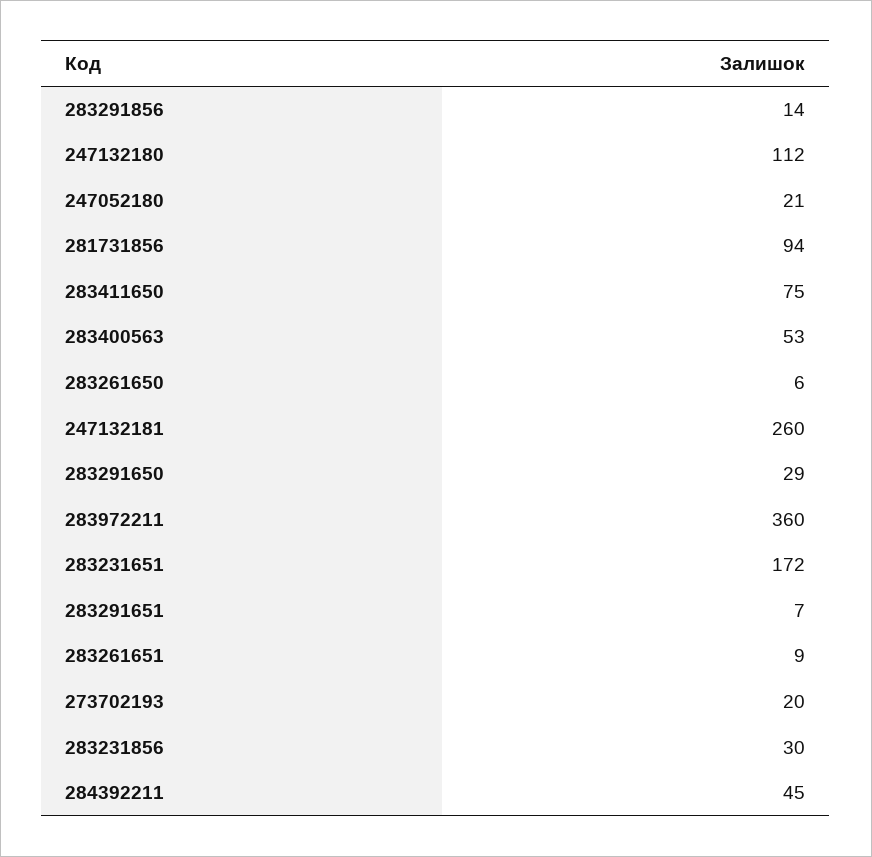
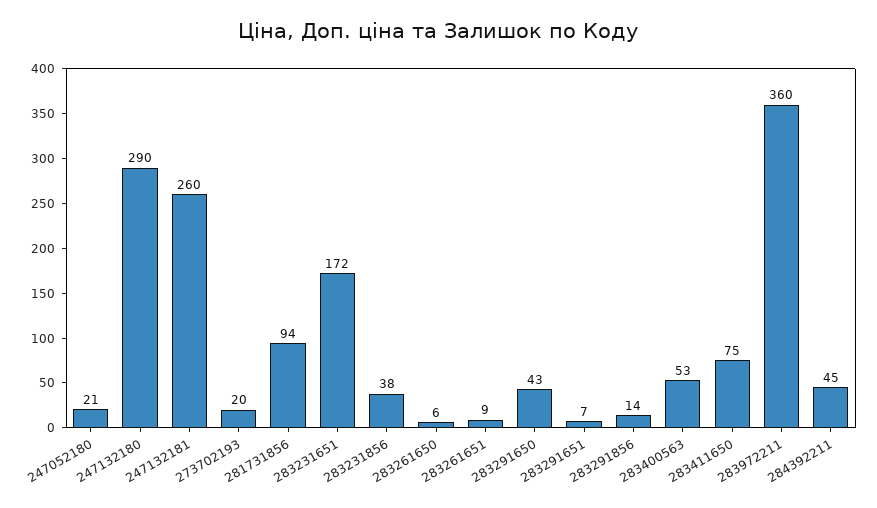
247132180: 112 -> 290
283291650: 29 -> 43
283231856: 30 -> 38

